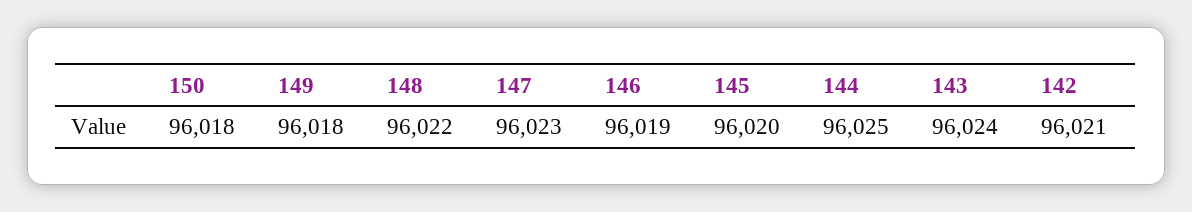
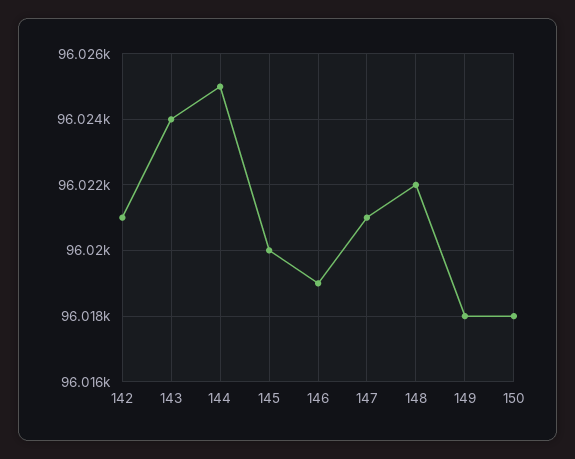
147: 96023 -> 96021

